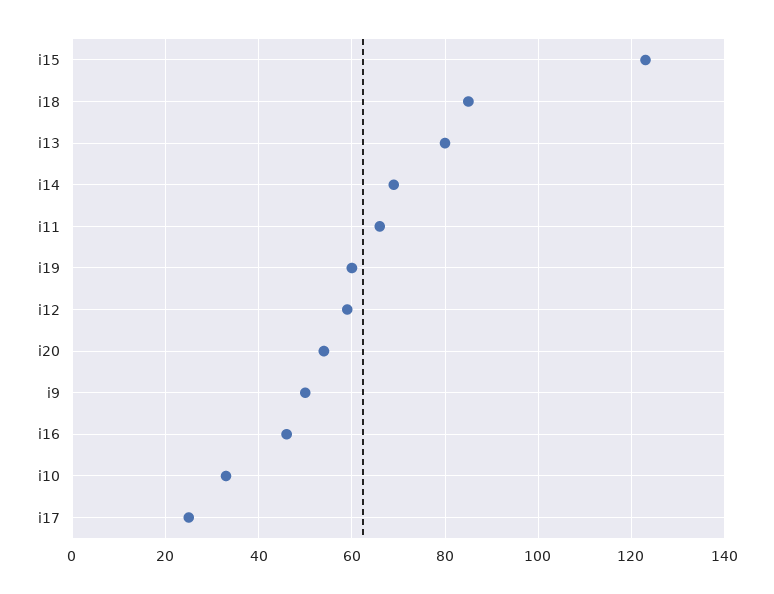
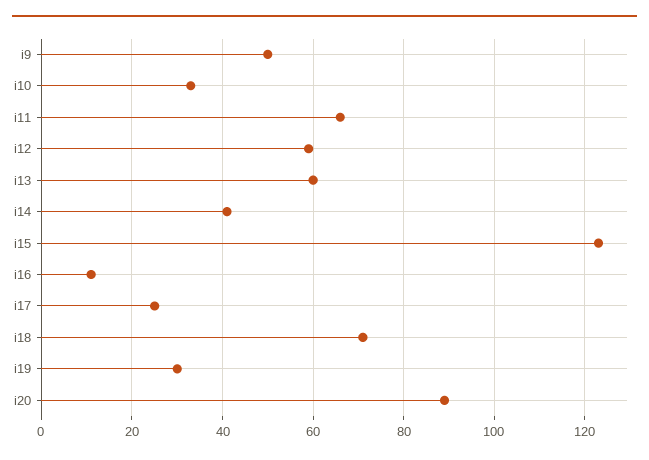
i18: 85 -> 70
i13: 80 -> 60
i14: 70 -> 40
i19: 60 -> 30
i20: 55 -> 90
i16: 45 -> 10

